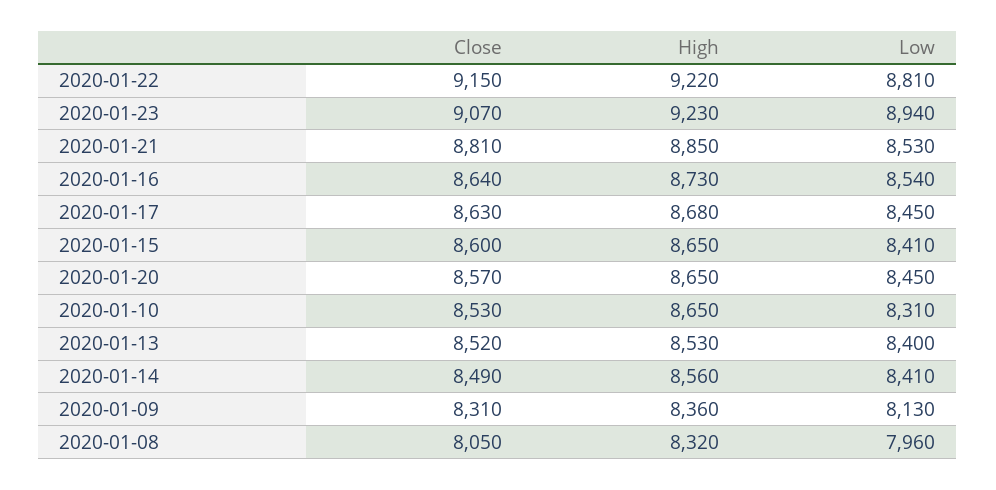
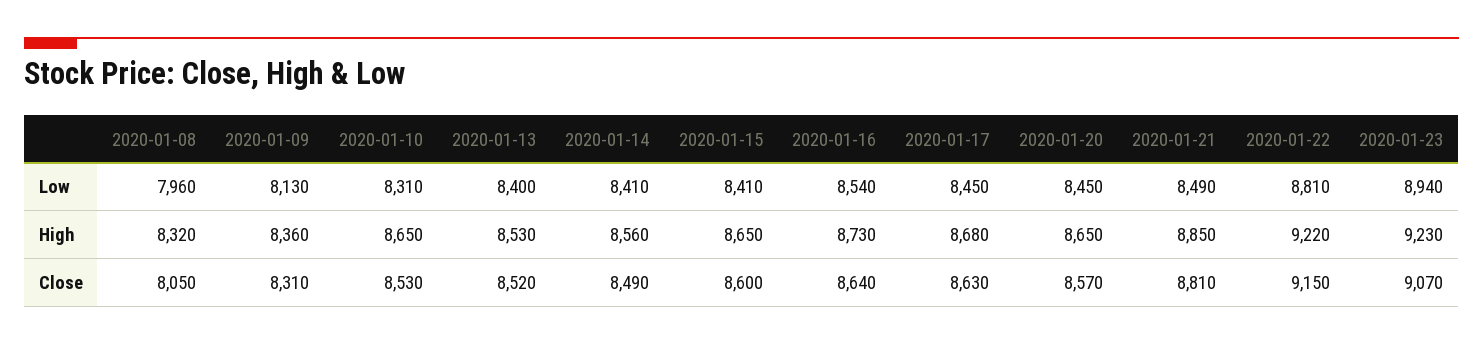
Low, 2020-01-21: 8530 -> 8490

